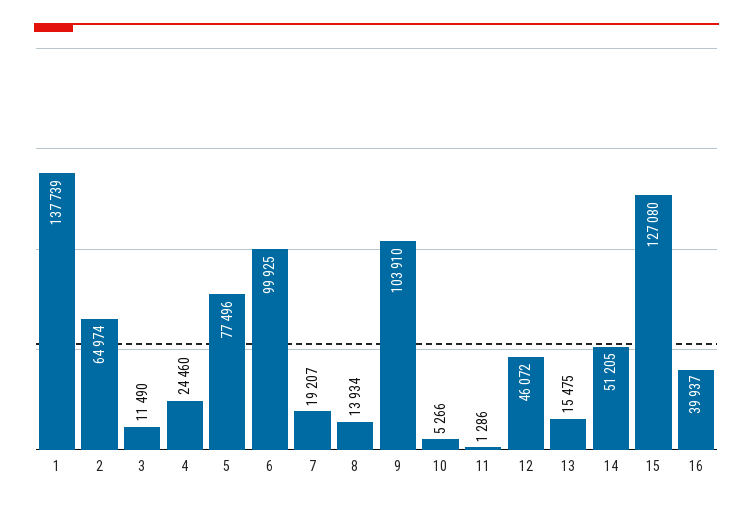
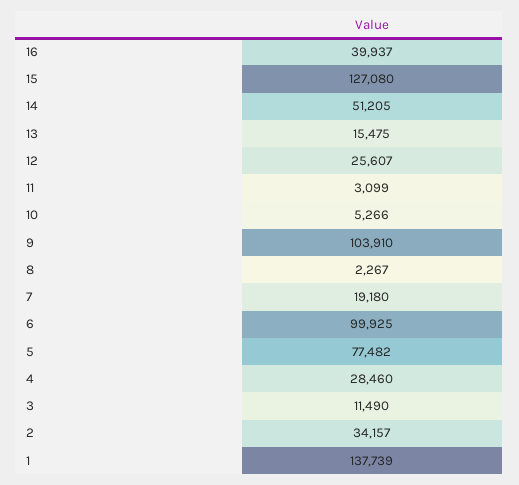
2: 64974 -> 34157
4: 24460 -> 28460
5: 77496 -> 77482
7: 19207 -> 19180
8: 13934 -> 2267
11: 1286 -> 3099
12: 46072 -> 25607

